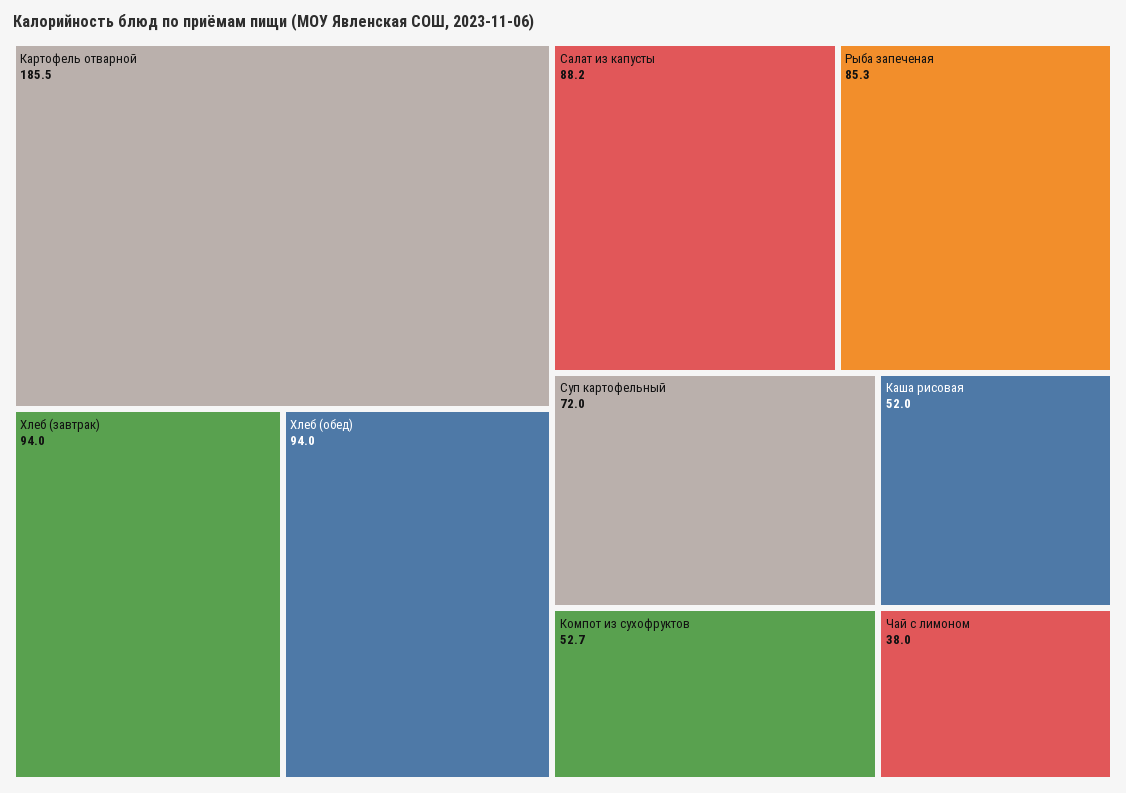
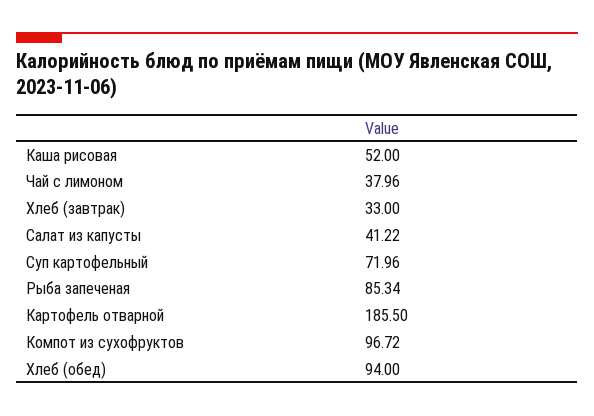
Хлеб (завтрак): 94 -> 33
Салат из капусты: 88.2 -> 41.22
Компот из сухофруктов: 52.7 -> 96.72

